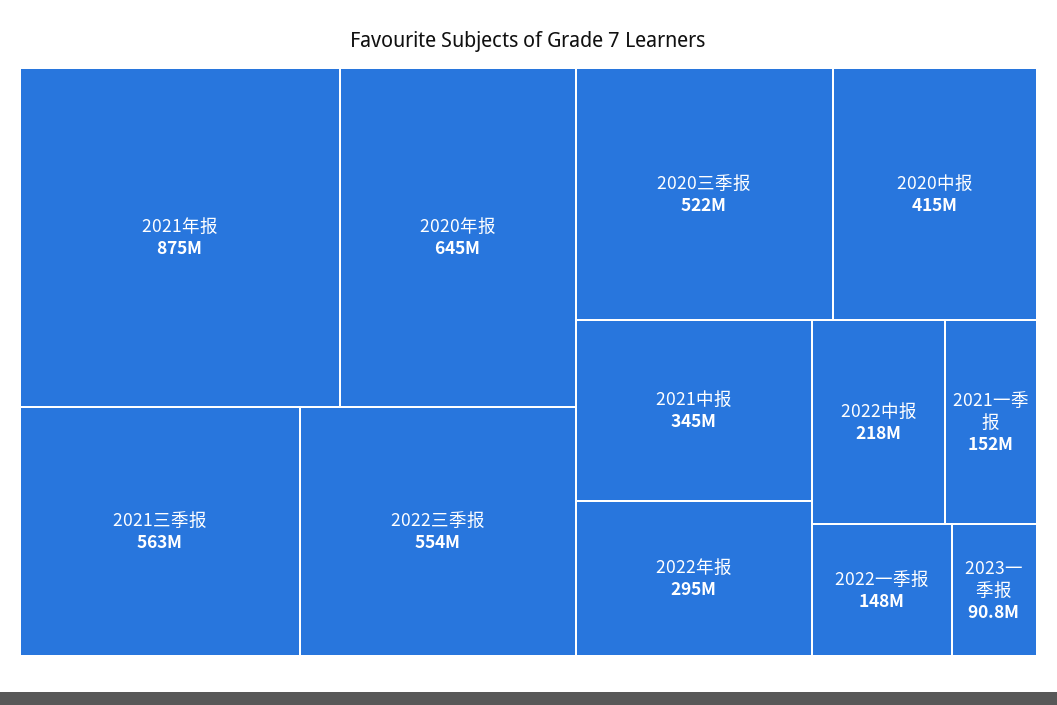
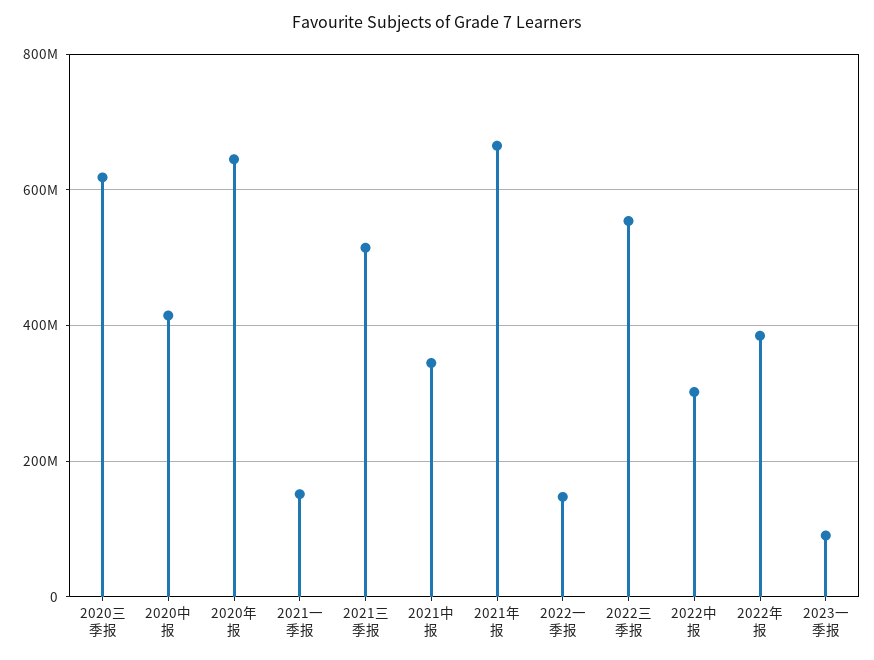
2021年报: 875000000 -> 660000000
2021三季报: 563000000 -> 520000000
2020三季报: 522000000 -> 620000000
2022年报: 295000000 -> 380000000
2022中报: 218000000 -> 300000000

